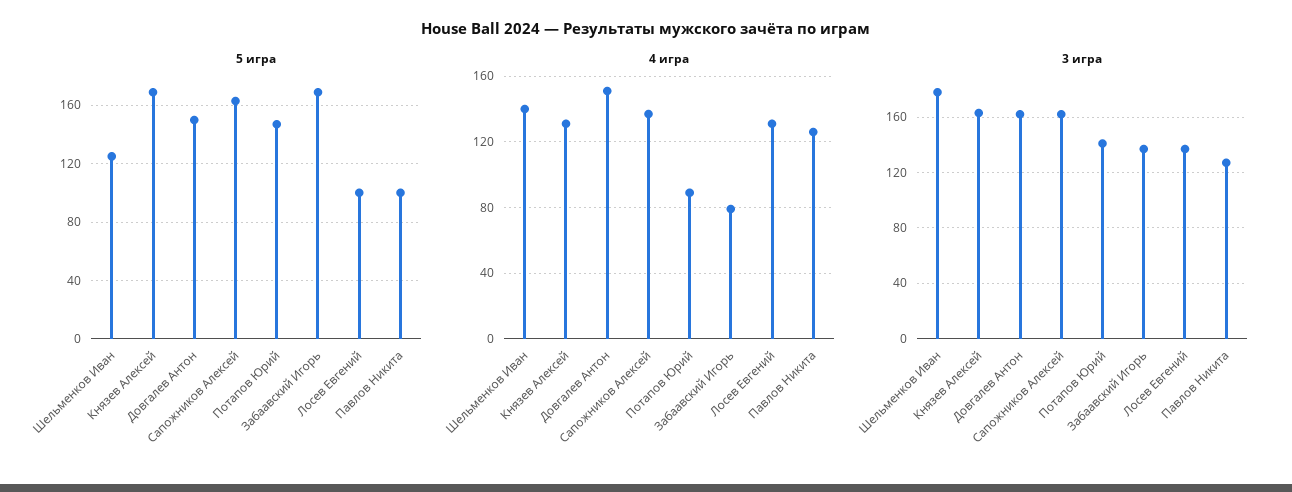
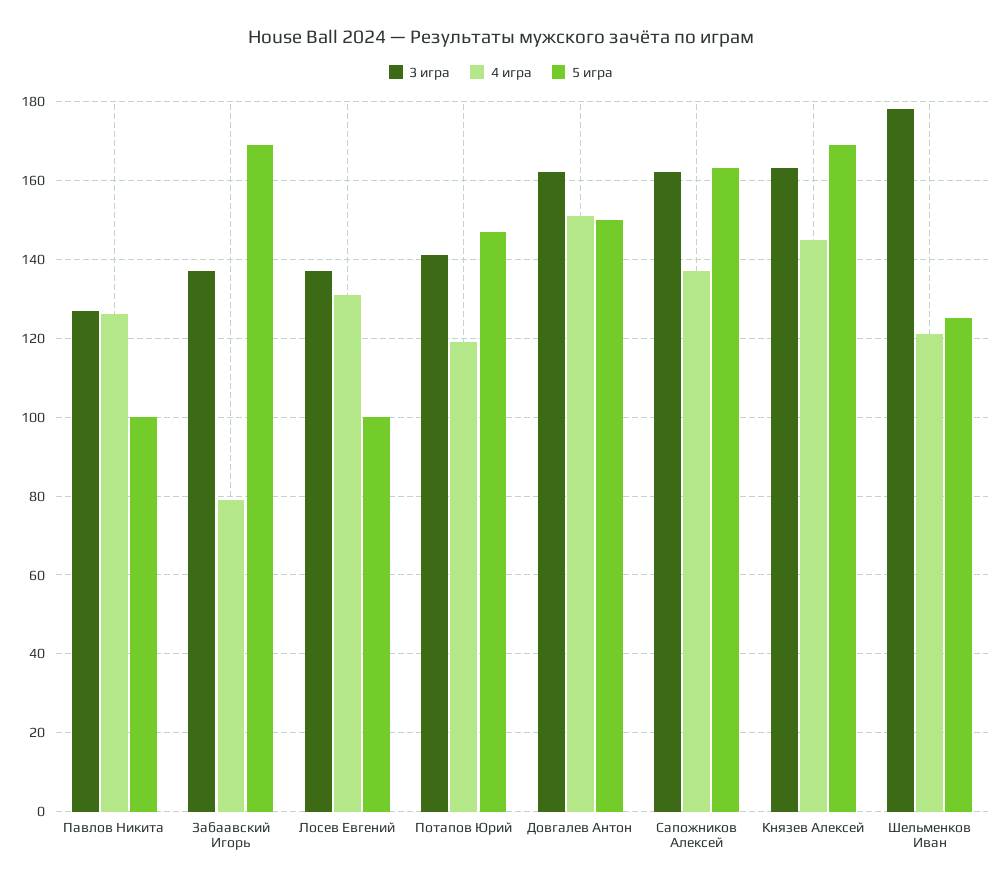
4 игра, Шельменков Иван: 140 -> 120
4 игра, Князев Алексей: 130 -> 145
4 игра, Потапов Юрий: 90 -> 120

